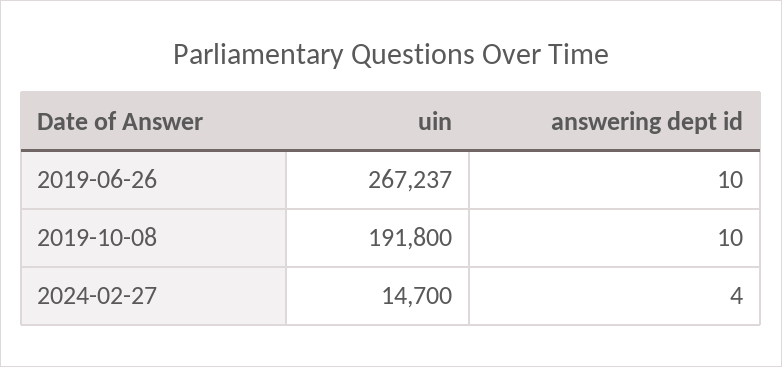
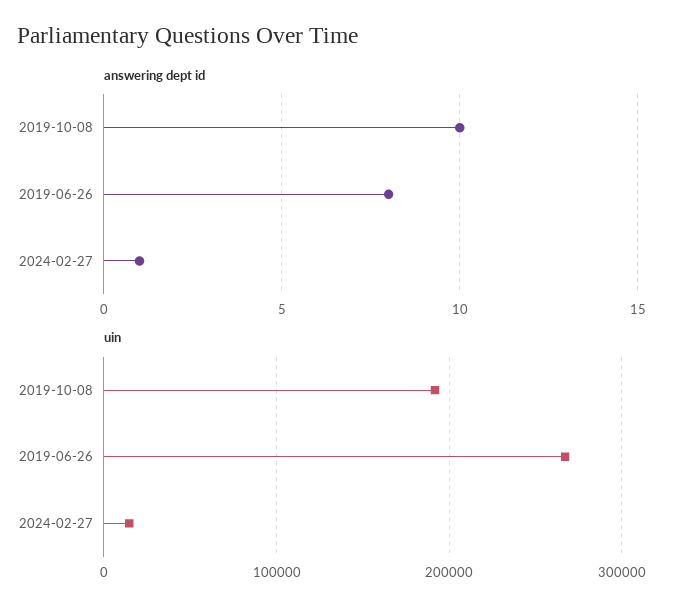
answering dept id, 2019-06-26: 10 -> 8
answering dept id, 2024-02-27: 4 -> 1

